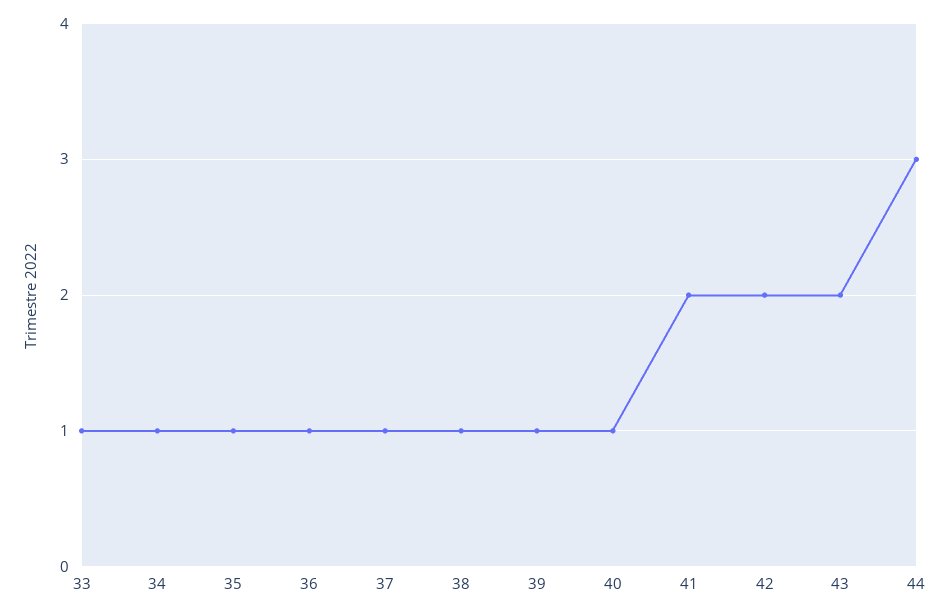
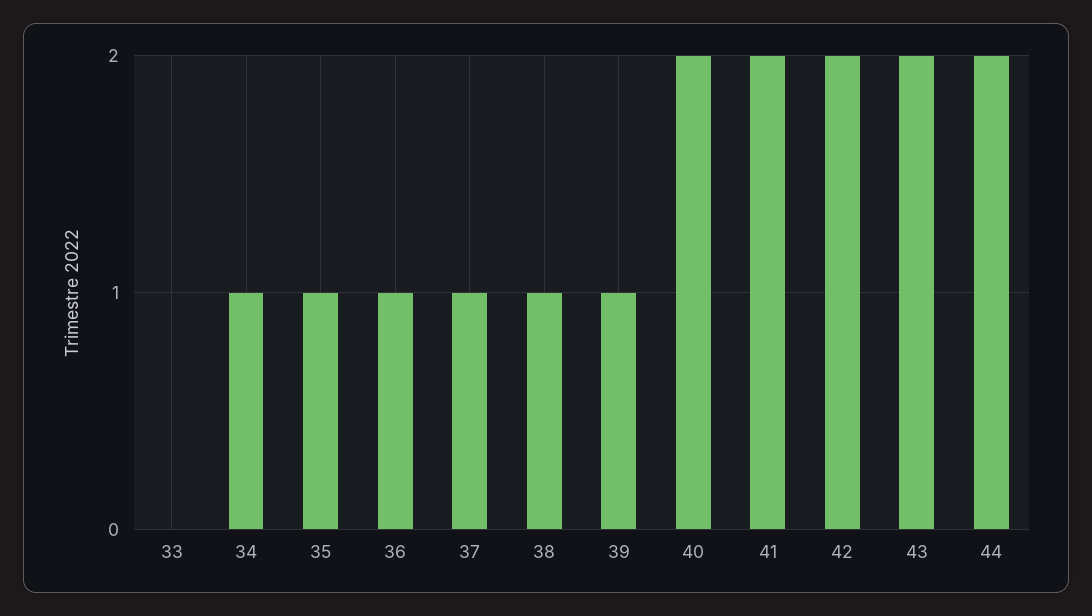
33: 1 -> 0
40: 1 -> 2
44: 3 -> 2

